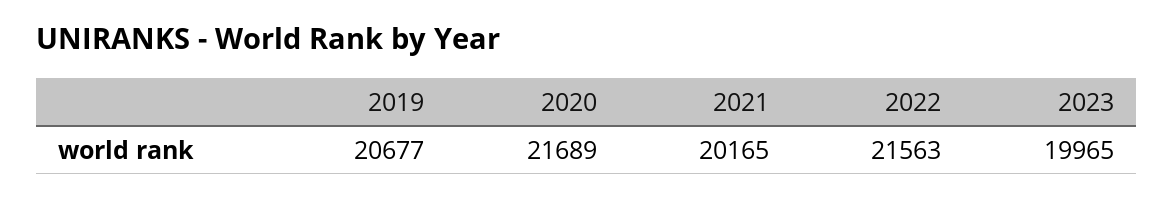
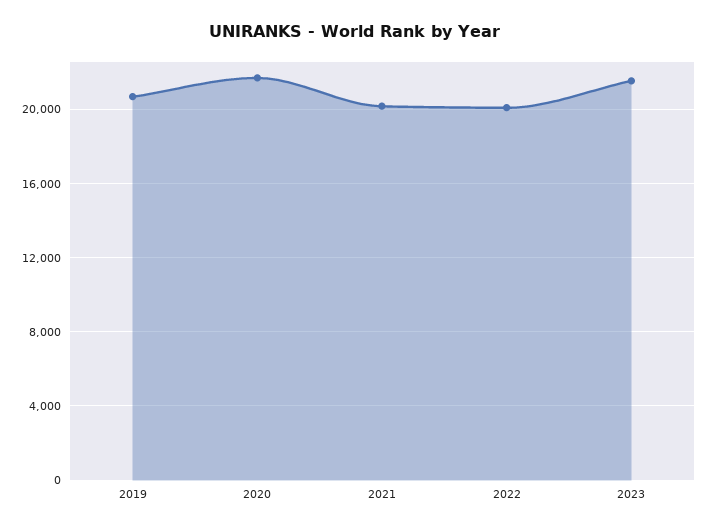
2022: 21563 -> 20000
2023: 19965 -> 21500

